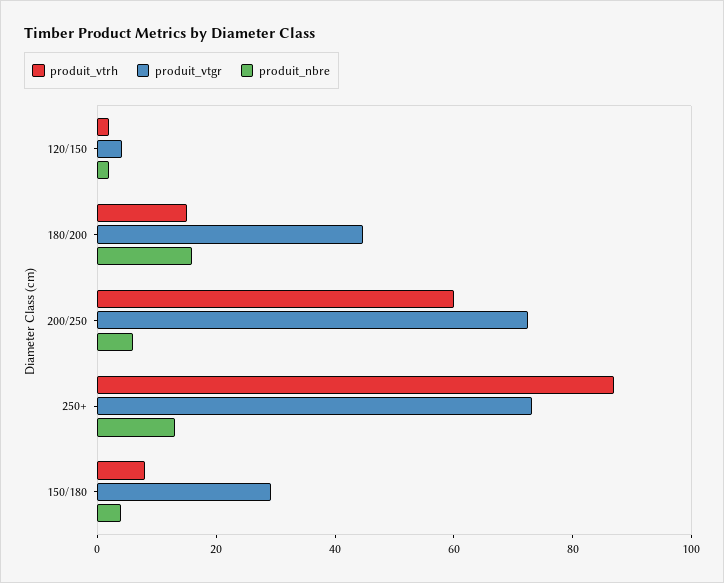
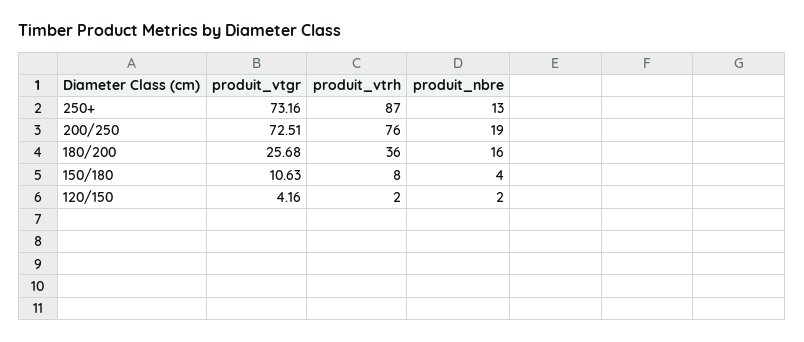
produit_vtrh, 180/200: 15 -> 36
produit_vtgr, 180/200: 45 -> 25.68
produit_vtrh, 200/250: 60 -> 76
produit_nbre, 200/250: 5 -> 19
produit_vtgr, 150/180: 30 -> 10.63

